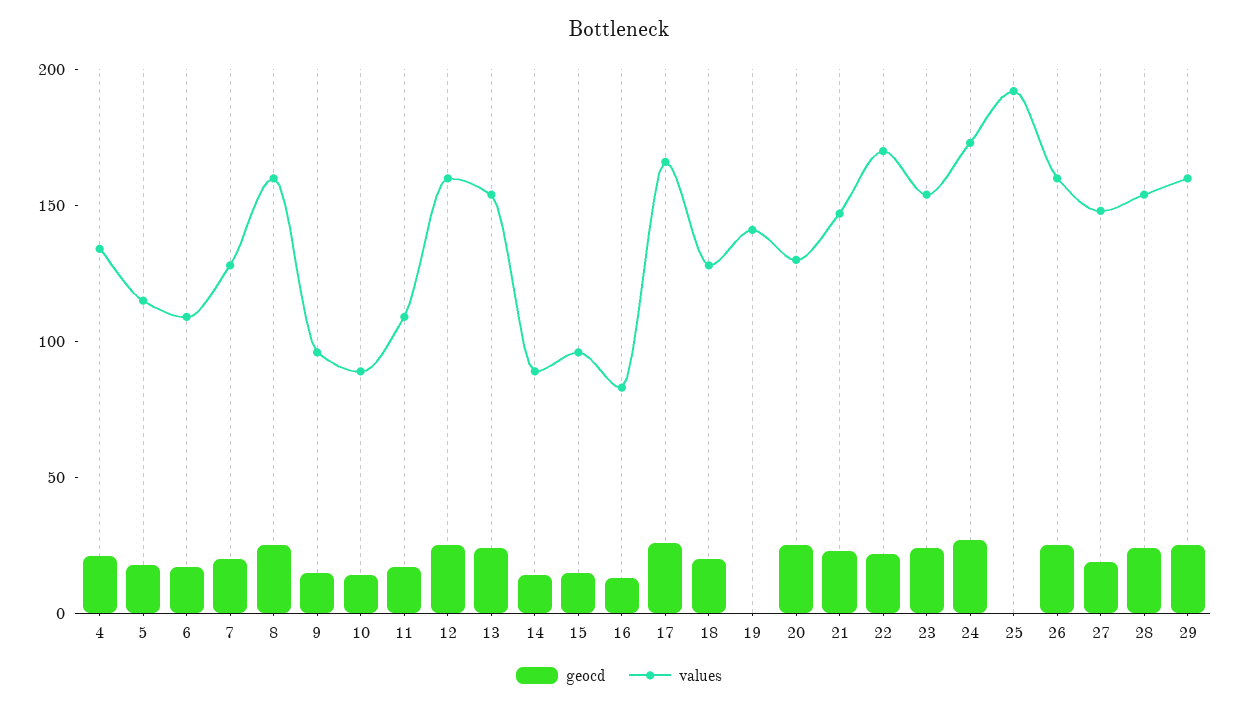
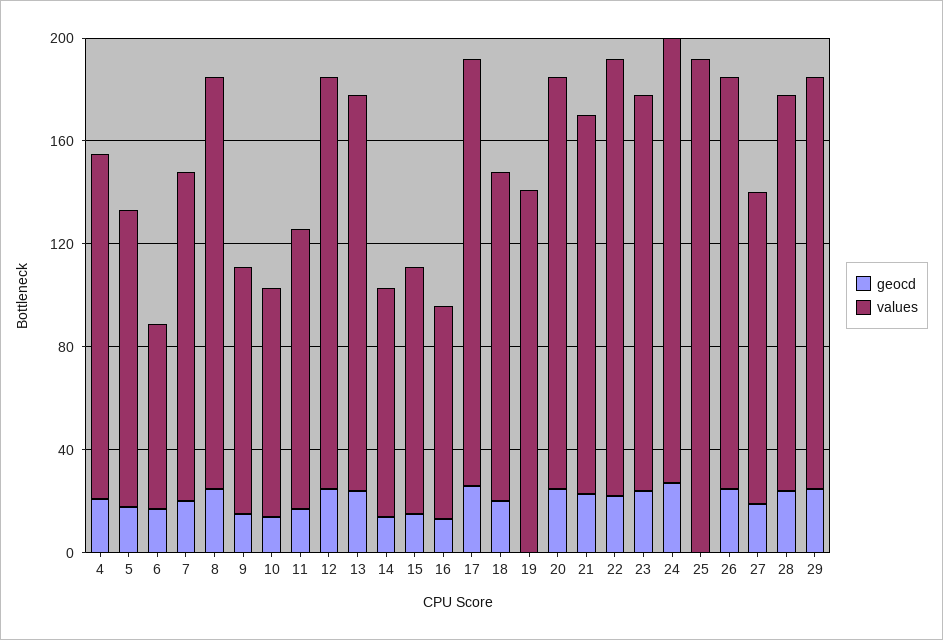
values, 6: 110 -> 70
values, 20: 130 -> 160
values, 27: 150 -> 120

